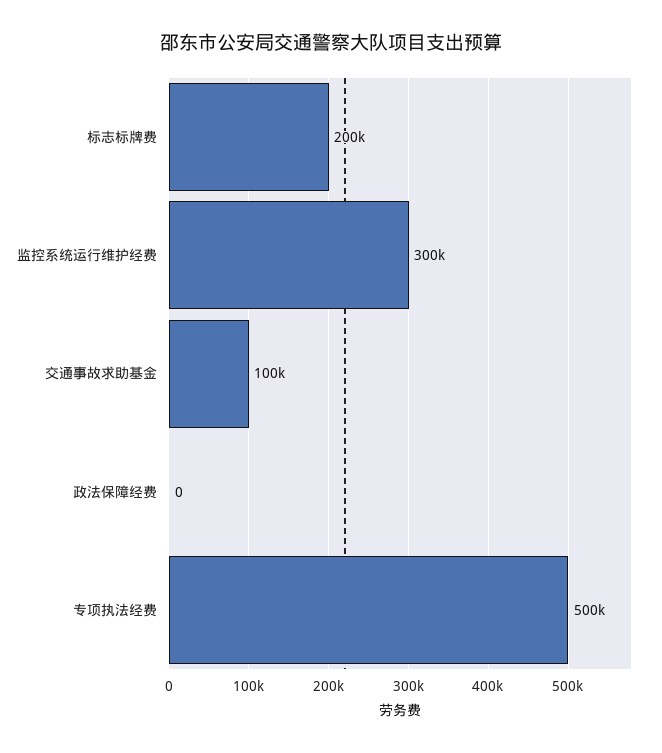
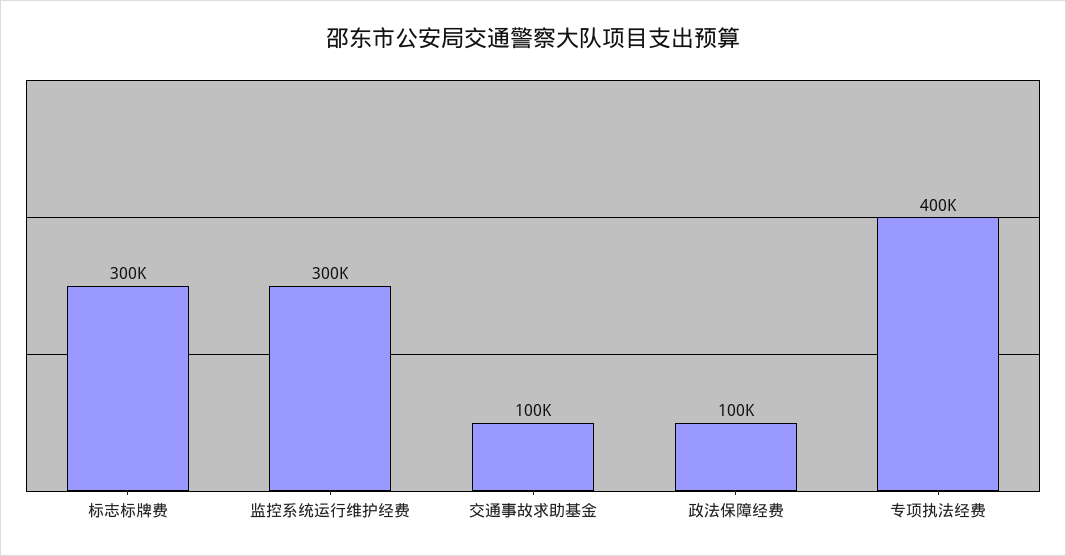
标志标牌费: 200000 -> 300000
政法保障经费: 0 -> 100000
专项执法经费: 500000 -> 400000

